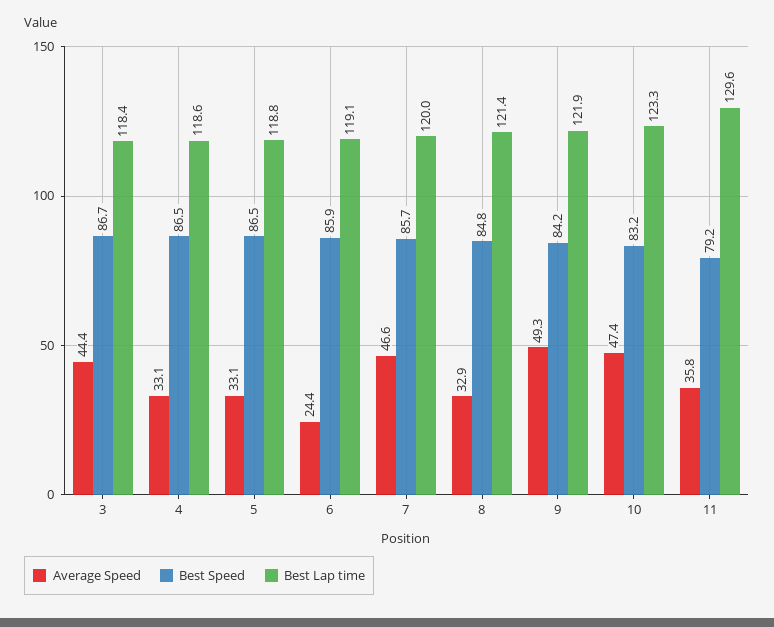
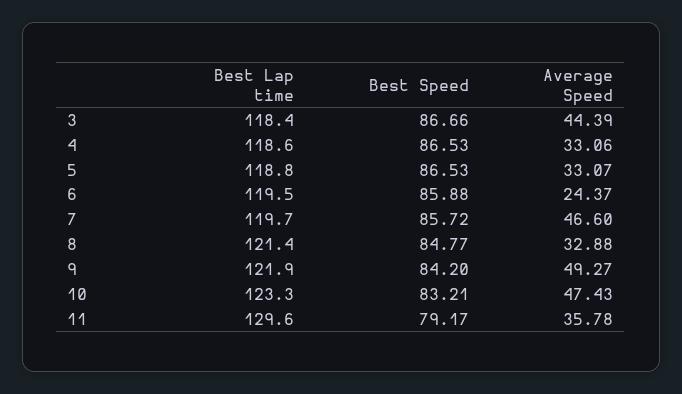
Best Lap time, 6: 119.1 -> 119.5
Best Lap time, 7: 120 -> 119.7

